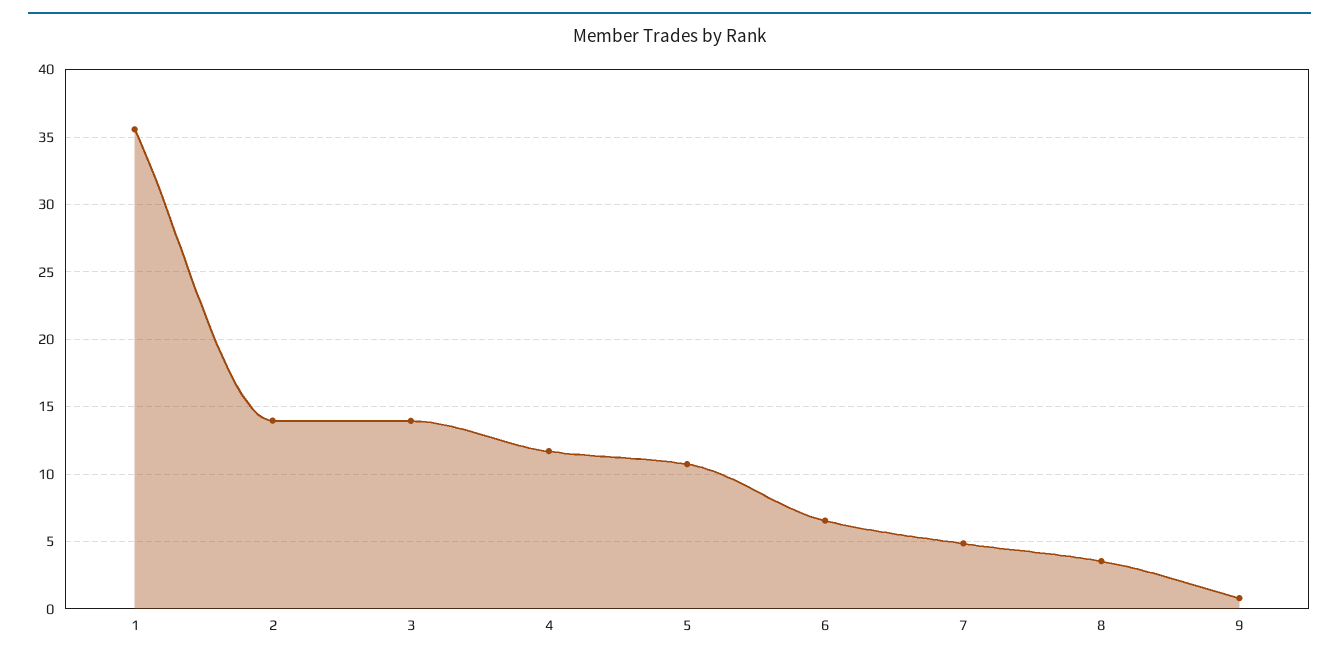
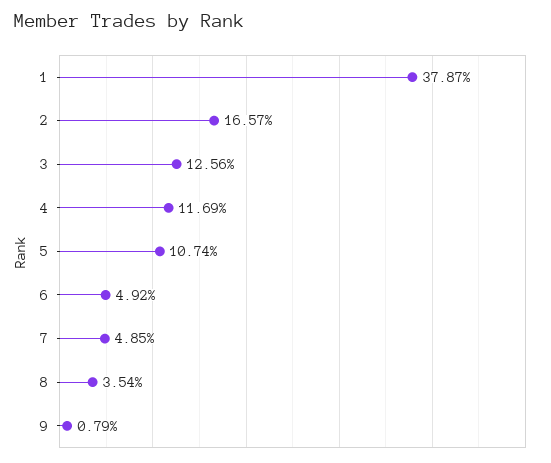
1: 35.5 -> 37.87
2: 14 -> 16.57
3: 14 -> 12.56
6: 6.5 -> 4.92

